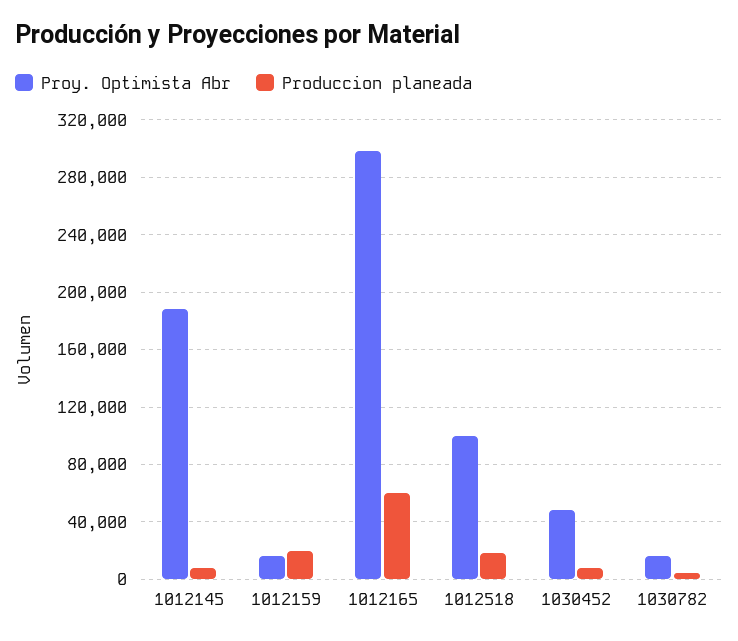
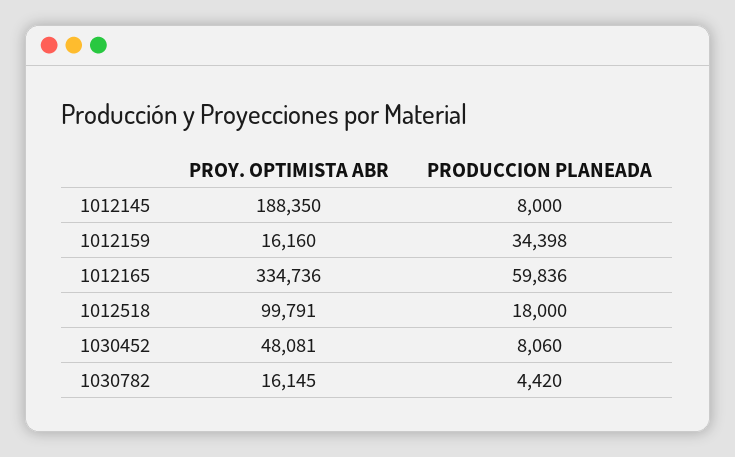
Produccion planeada, 1012159: 20000 -> 34398
Proy. Optimista Abr, 1012165: 300000 -> 334736

